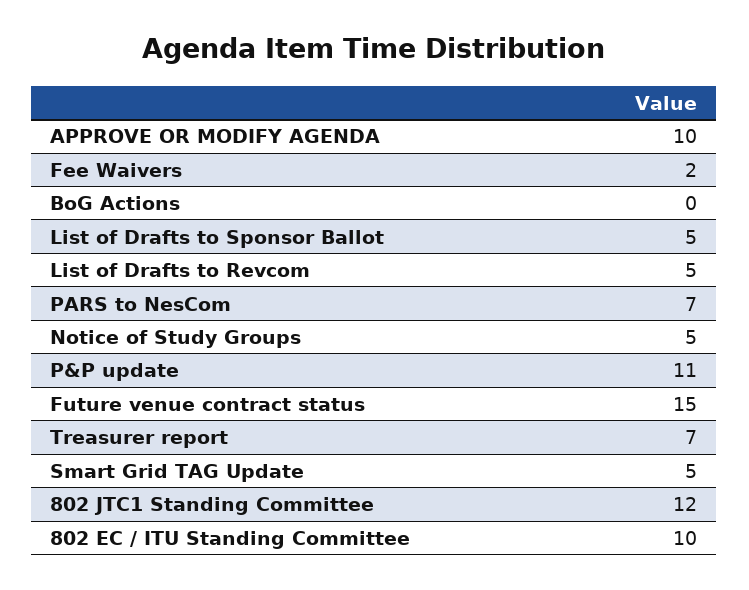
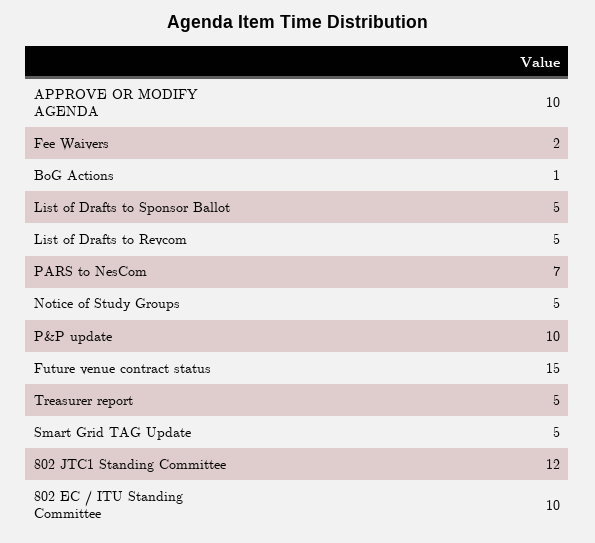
BoG Actions: 0 -> 1
P&P update: 11 -> 10
Treasurer report: 7 -> 5

